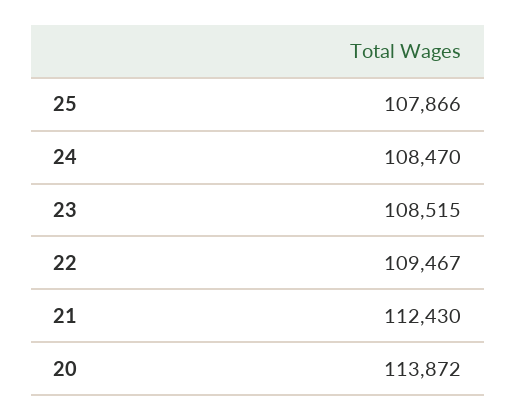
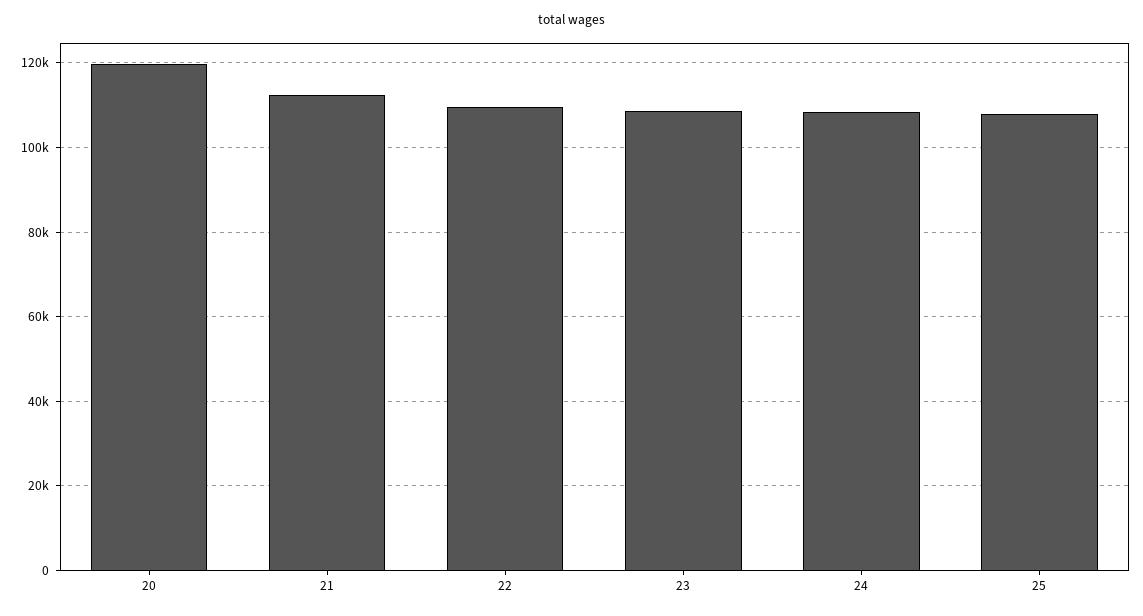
20: 113872 -> 120000

